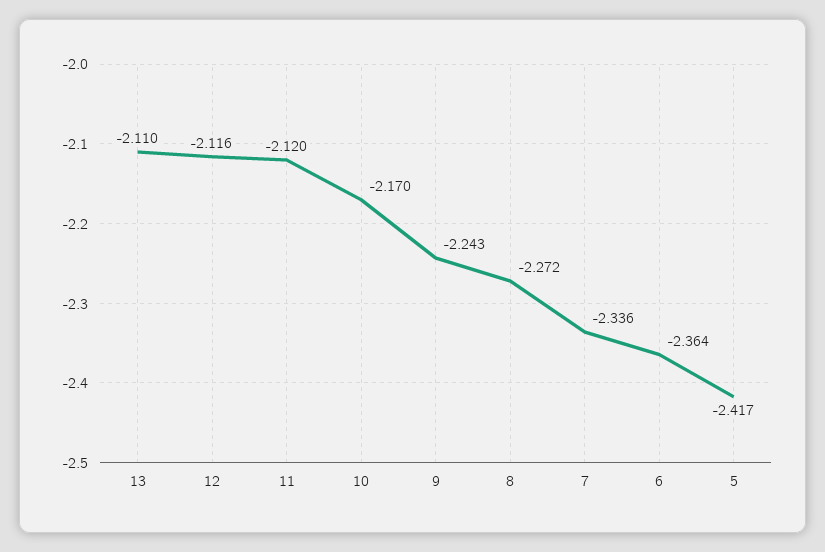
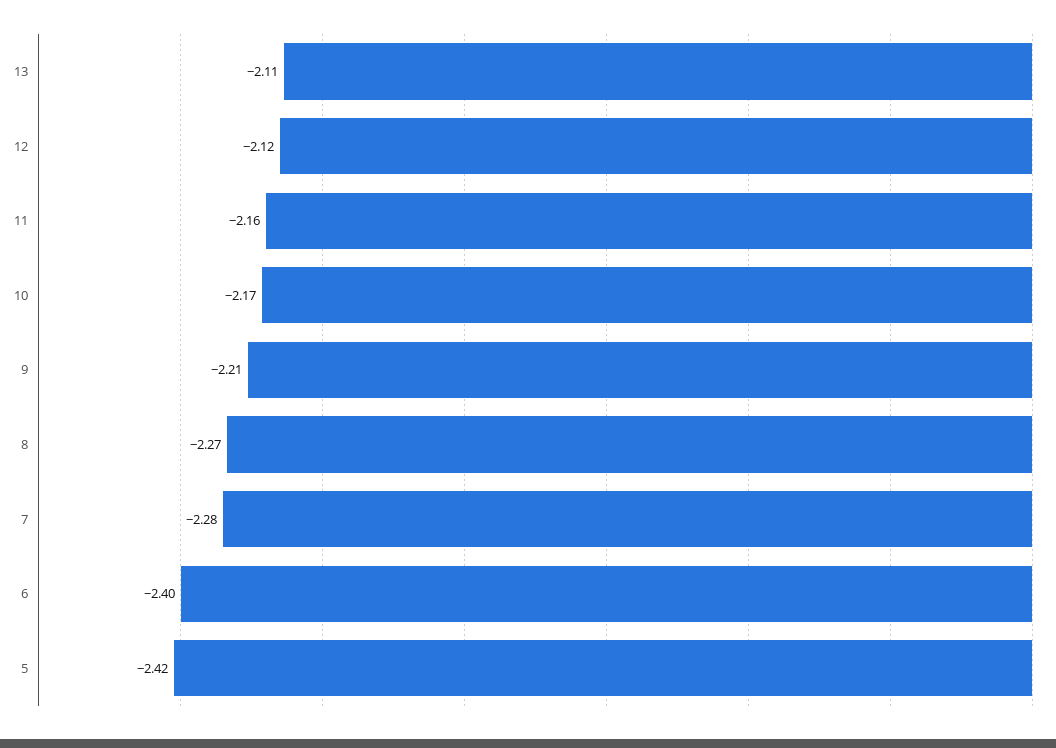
11: -2.12 -> -2.16
9: -2.243 -> -2.21
7: -2.336 -> -2.28
6: -2.364 -> -2.4

